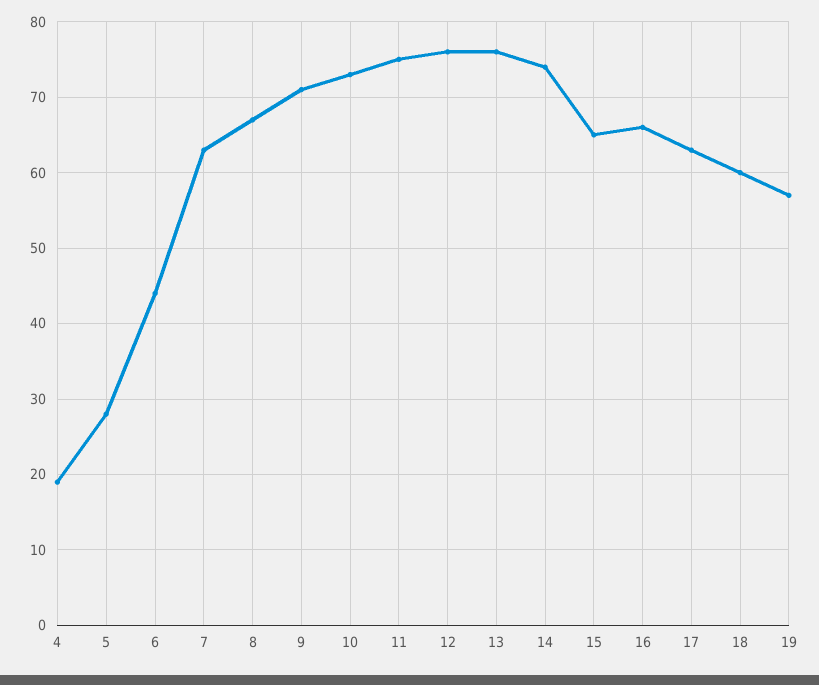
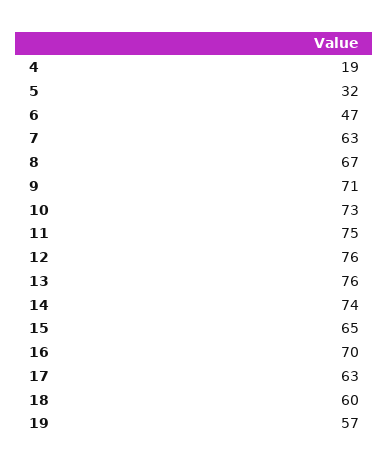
5: 28 -> 32
6: 44 -> 47
16: 66 -> 70

